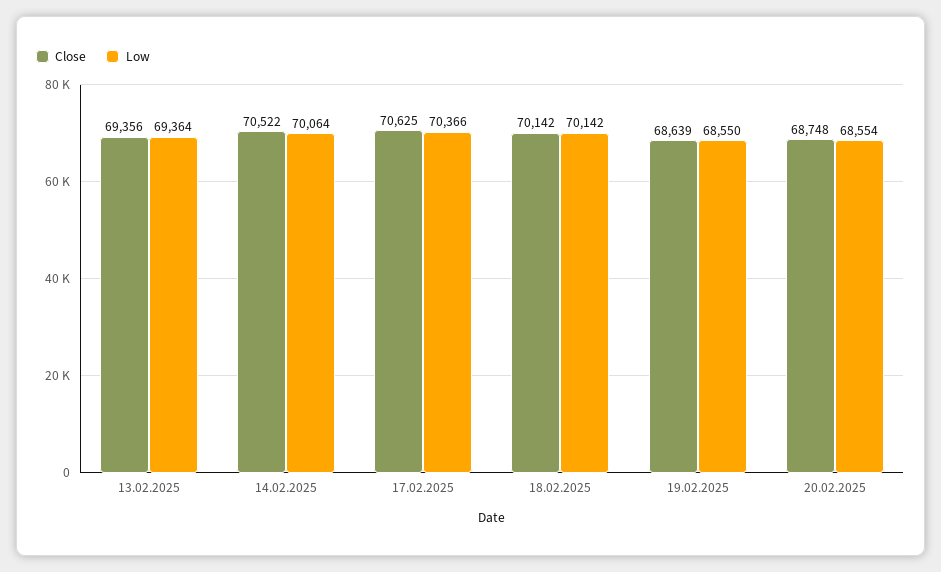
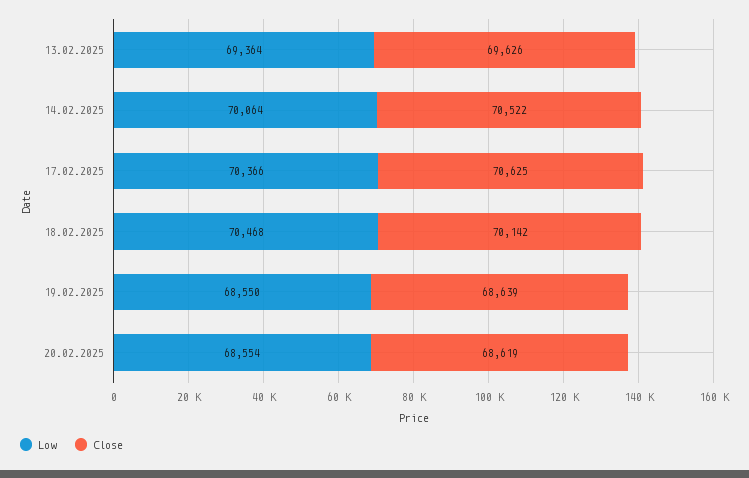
Close, 13.02.2025: 69356 -> 69626
Low, 18.02.2025: 70142 -> 70468
Close, 20.02.2025: 68748 -> 68619

